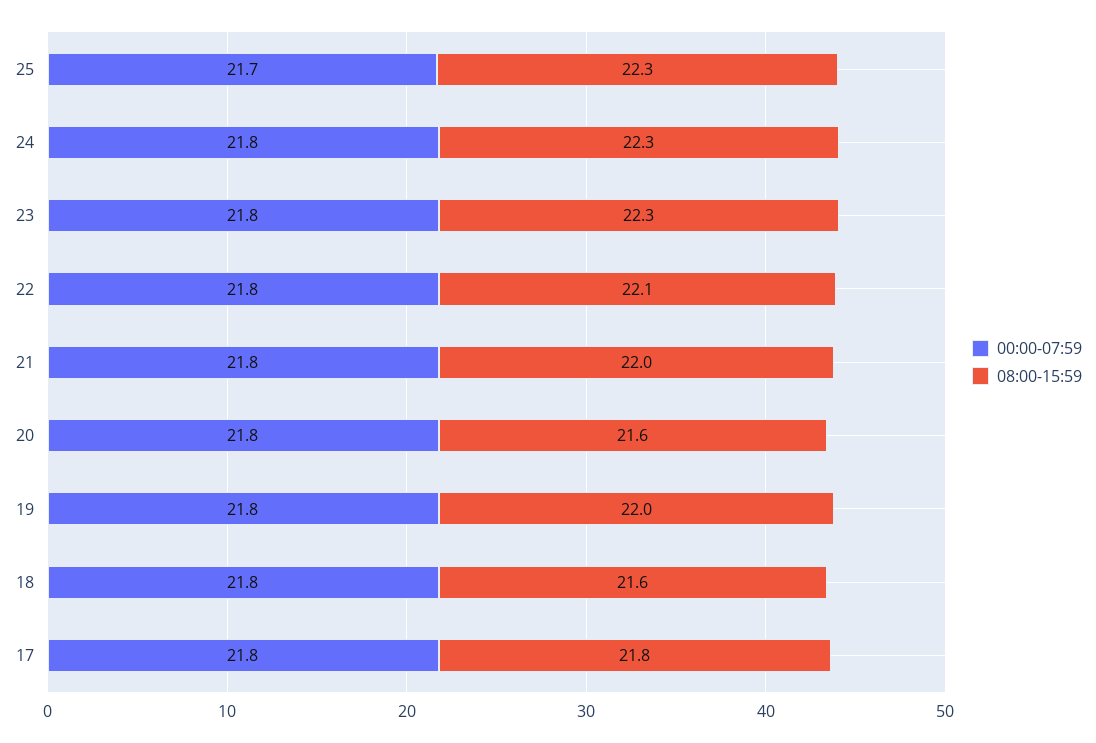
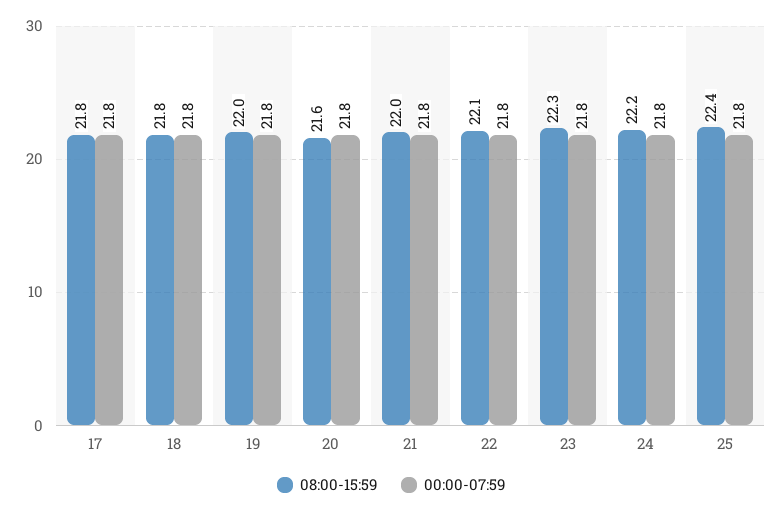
00:00-07:59, 25: 21.7 -> 21.8
08:00-15:59, 25: 22.3 -> 22.4
08:00-15:59, 24: 22.3 -> 22.2
08:00-15:59, 18: 21.6 -> 21.8

